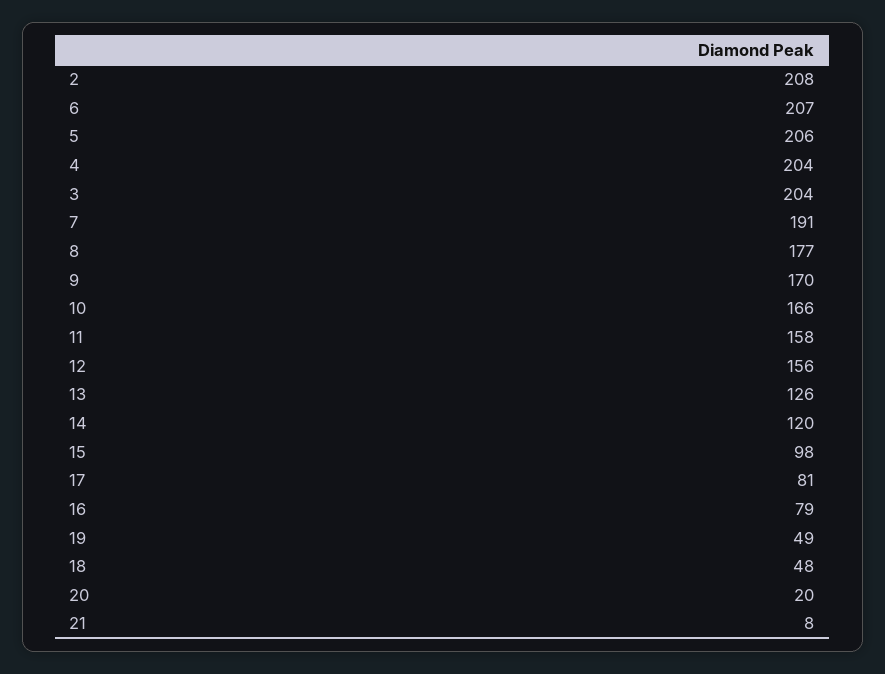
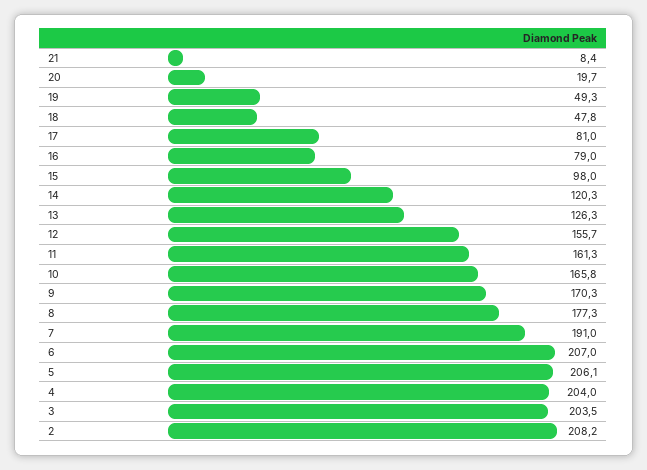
11: 158 -> 161.3

